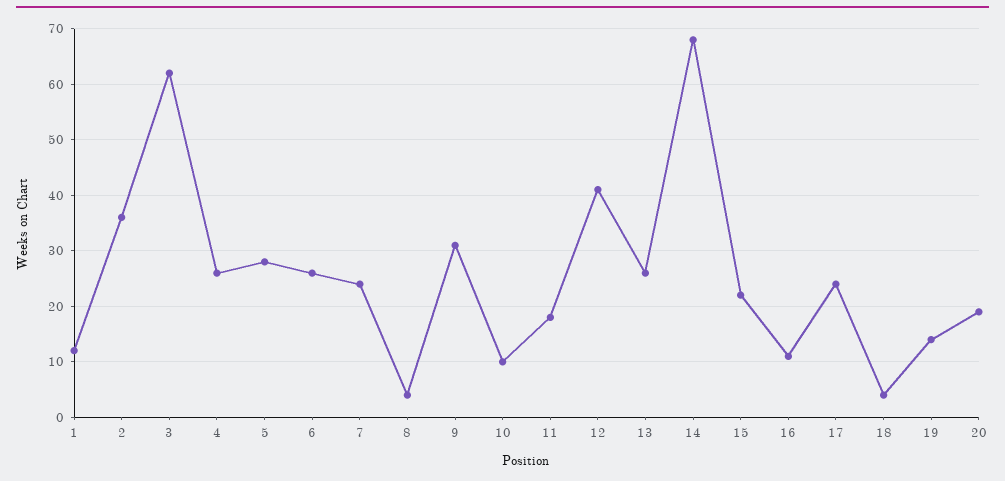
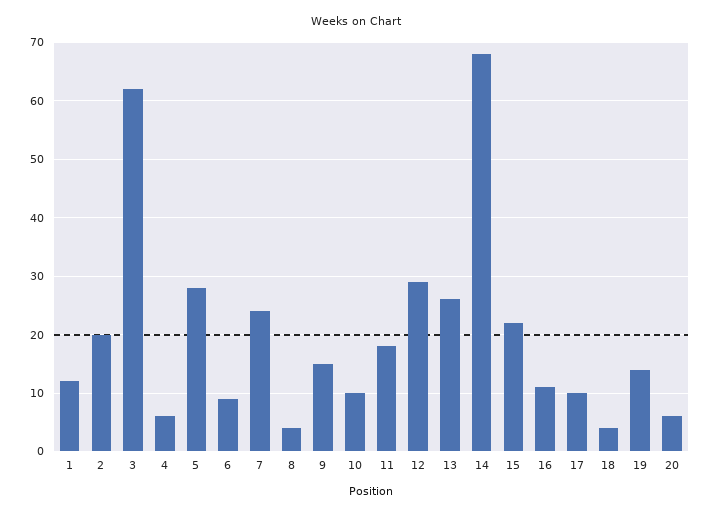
2: 35 -> 20
4: 25 -> 5
6: 25 -> 10
9: 30 -> 15
12: 40 -> 30
17: 25 -> 10
20: 20 -> 5

